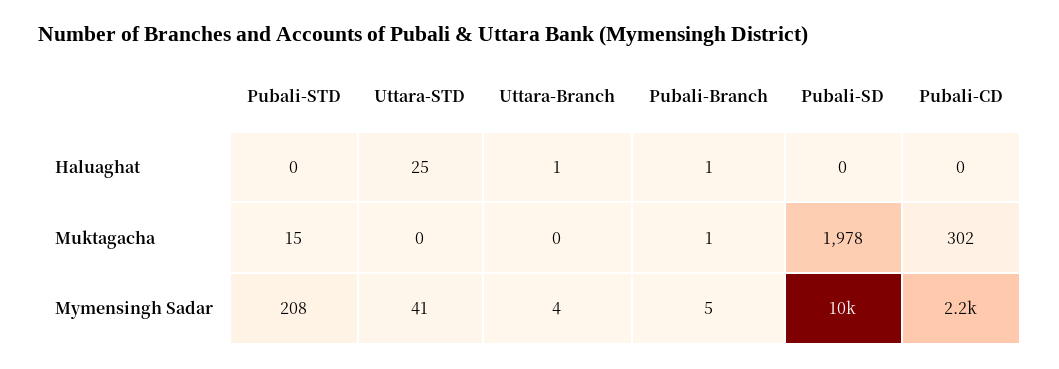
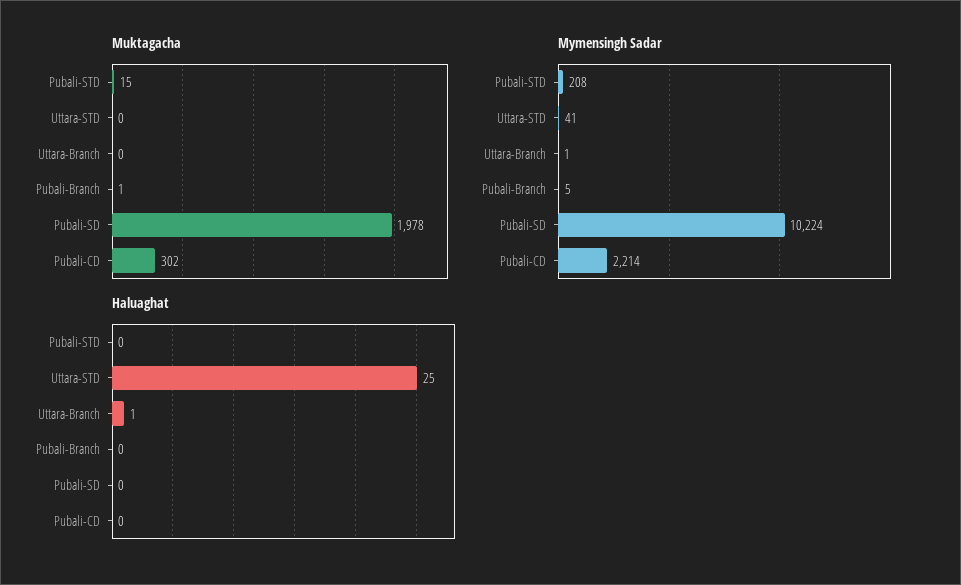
Haluaghat, Pubali-Branch: 1 -> 0
Mymensingh Sadar, Uttara-Branch: 4 -> 1

